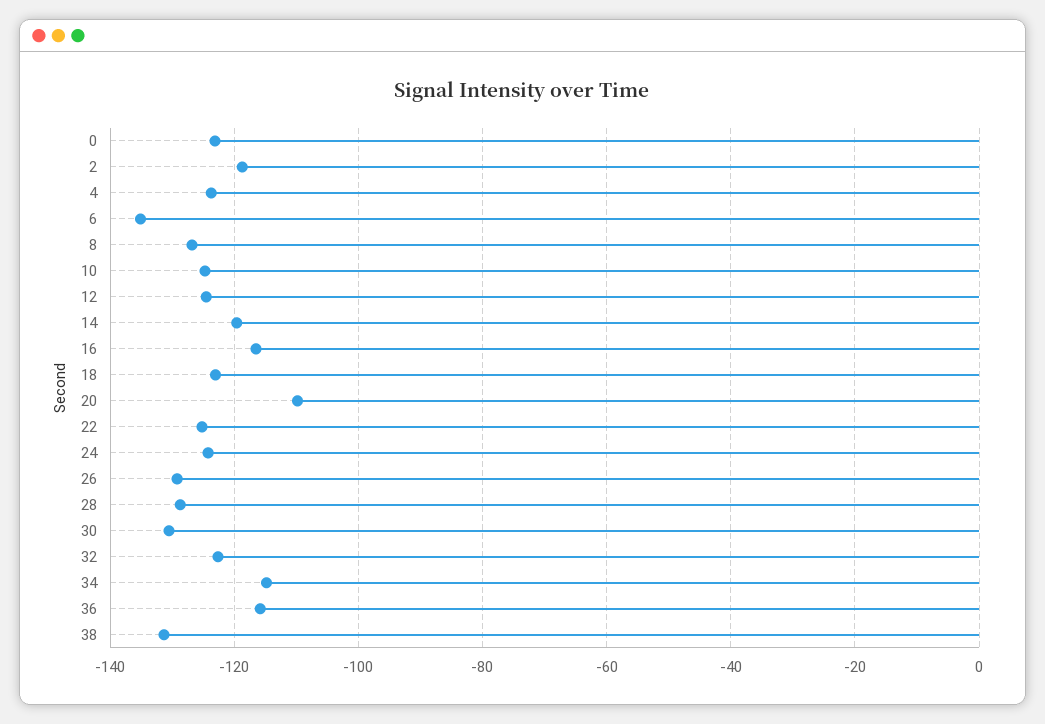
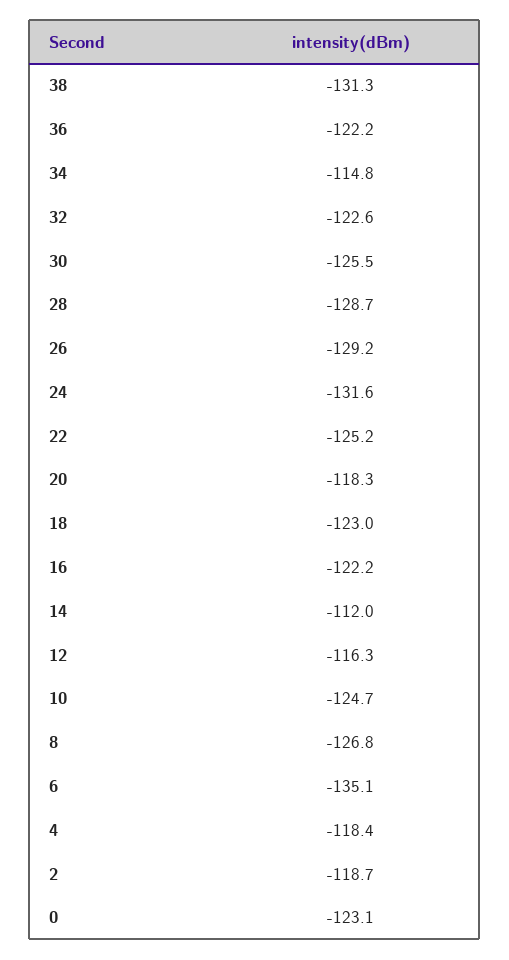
4: -124 -> -118.4
12: -124 -> -116.3
14: -120 -> -112
16: -116 -> -122.2
20: -110 -> -118.3
24: -124 -> -131.6
30: -130 -> -125.5
36: -116 -> -122.2

